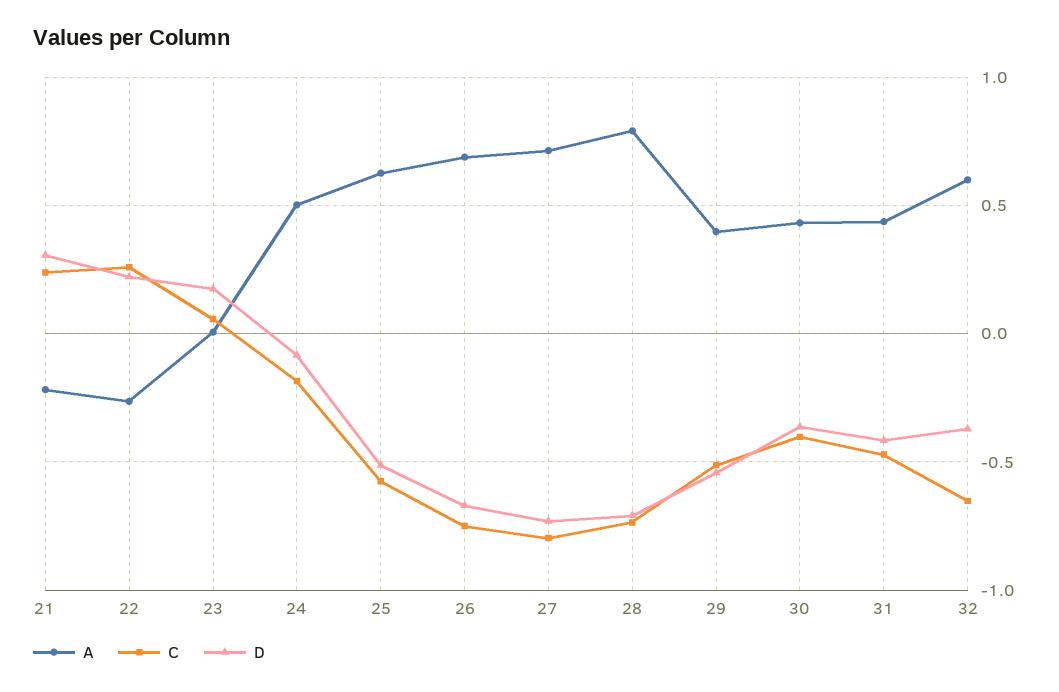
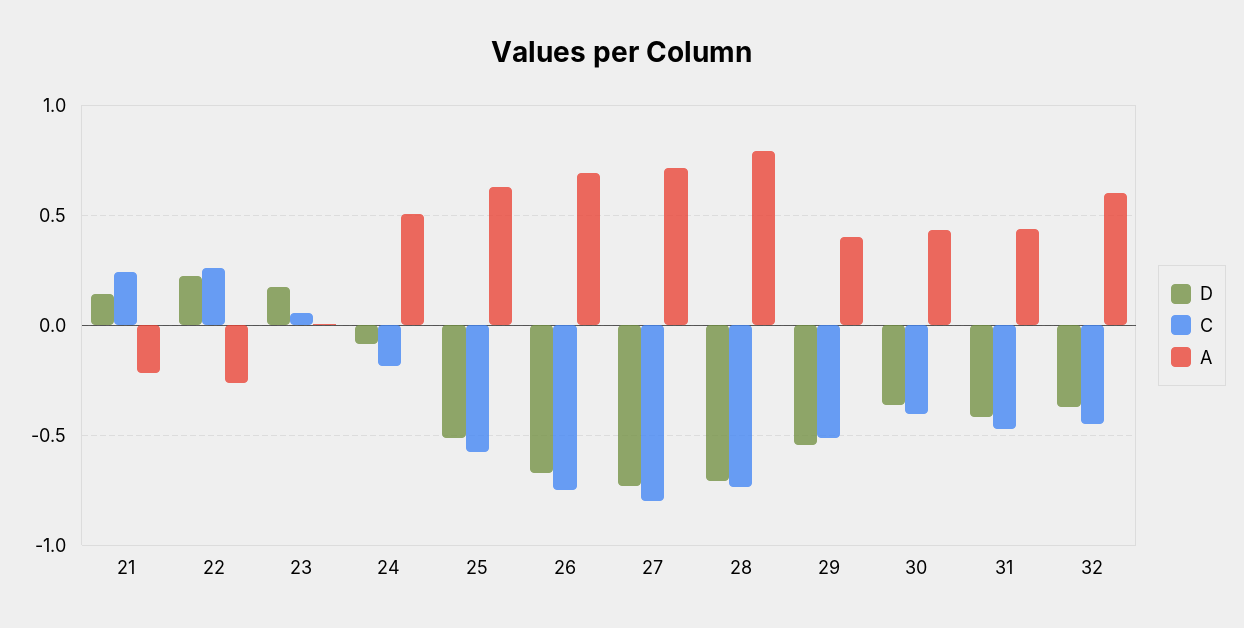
D, 21: 0.3 -> 0.15
C, 32: -0.65 -> -0.45

